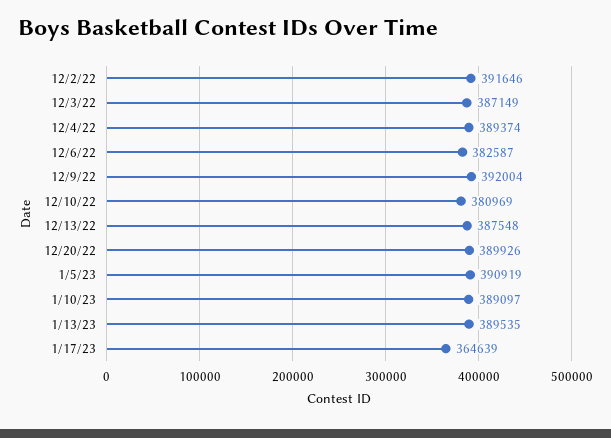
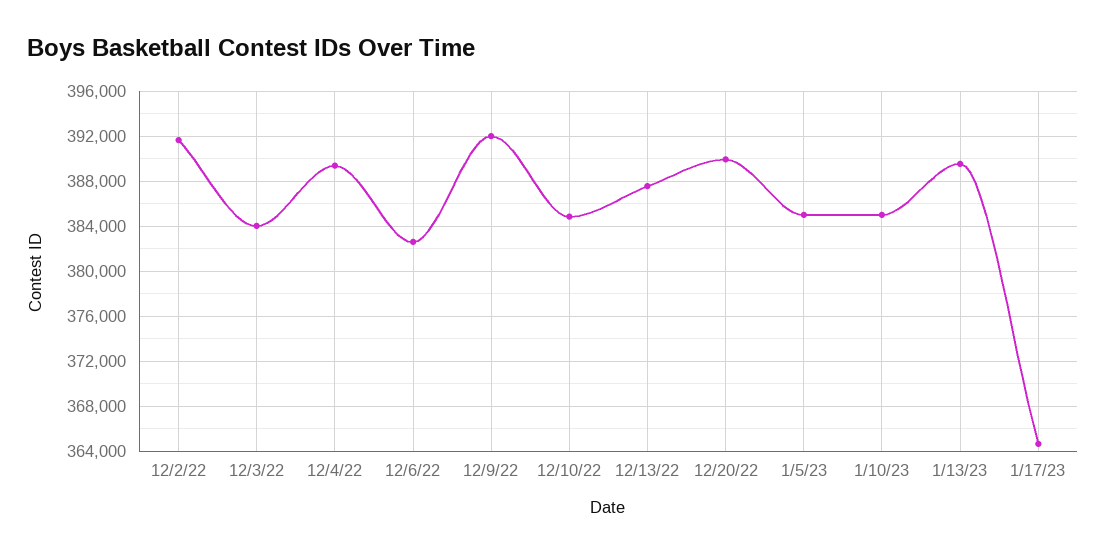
12/3/22: 387149 -> 384000
12/10/22: 380969 -> 385000
1/5/23: 390919 -> 385000
1/10/23: 389097 -> 385000

